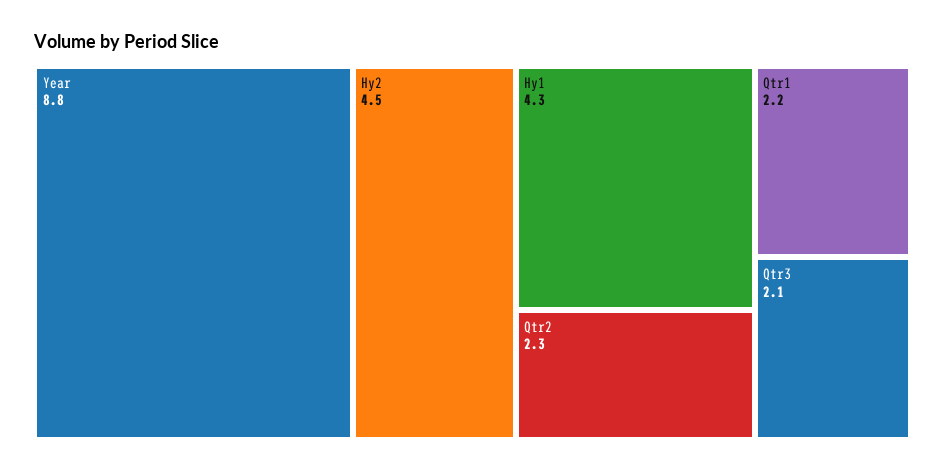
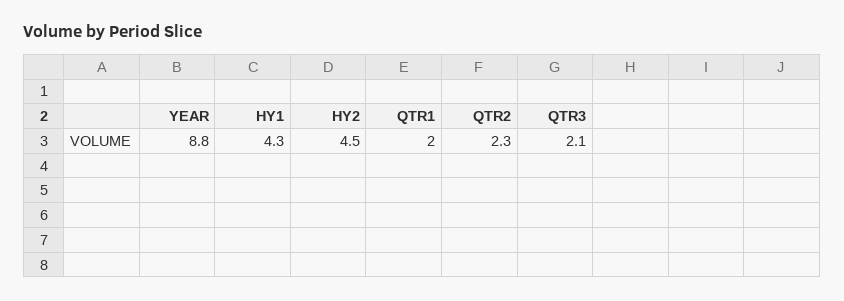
Qtr1: 2.2 -> 2

